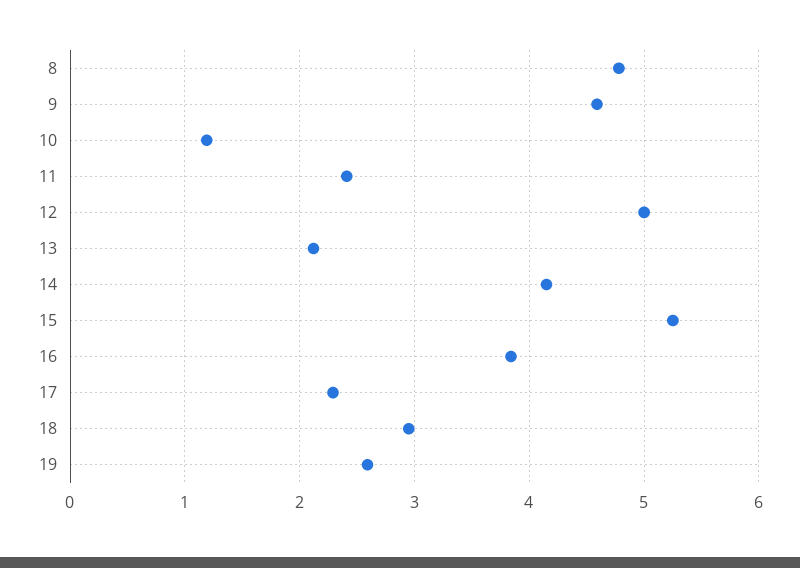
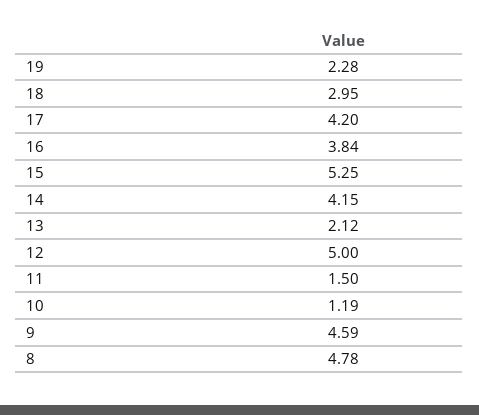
11: 2.4 -> 1.5
17: 2.3 -> 4.2
19: 2.6 -> 2.28

